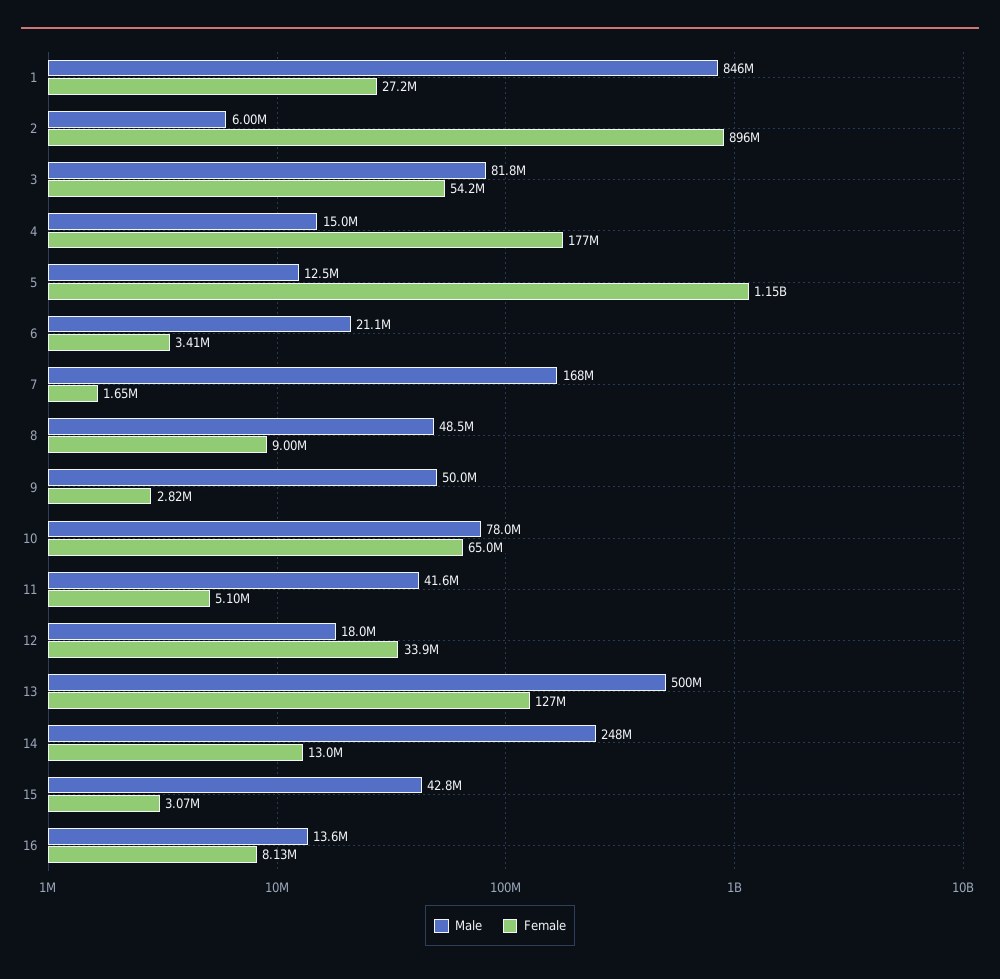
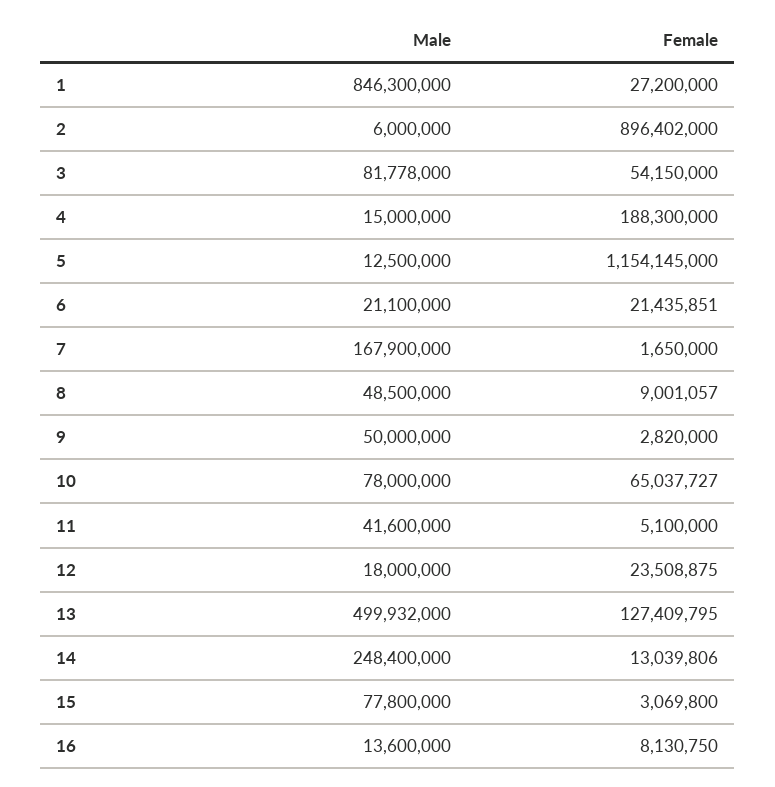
Female, 4: 177000000 -> 188300000
Female, 6: 3410000 -> 21435851
Female, 12: 33900000 -> 23508875
Male, 15: 42800000 -> 77800000

